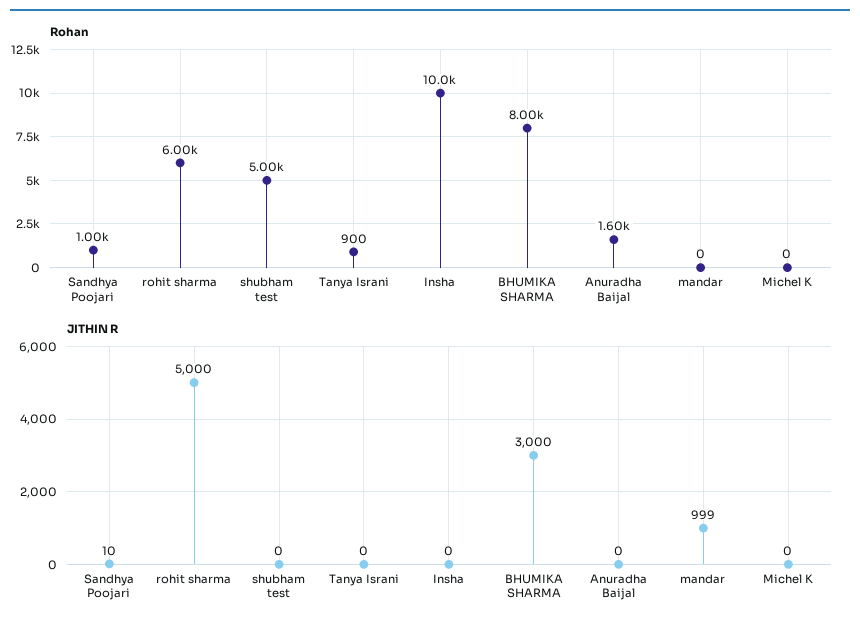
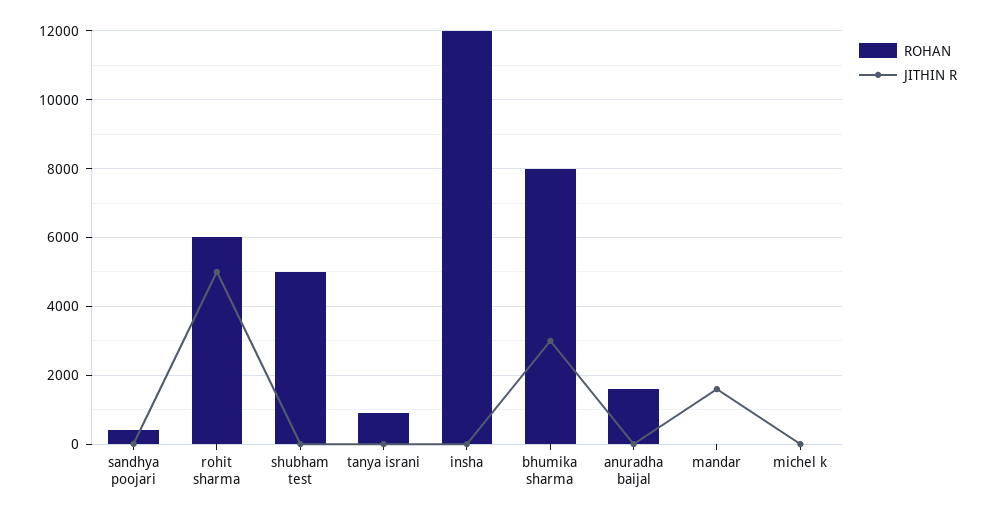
Rohan, Sandhya Poojari: 1000 -> 400
Rohan, Insha: 10000 -> 12000
JITHIN R, mandar: 999 -> 1600

